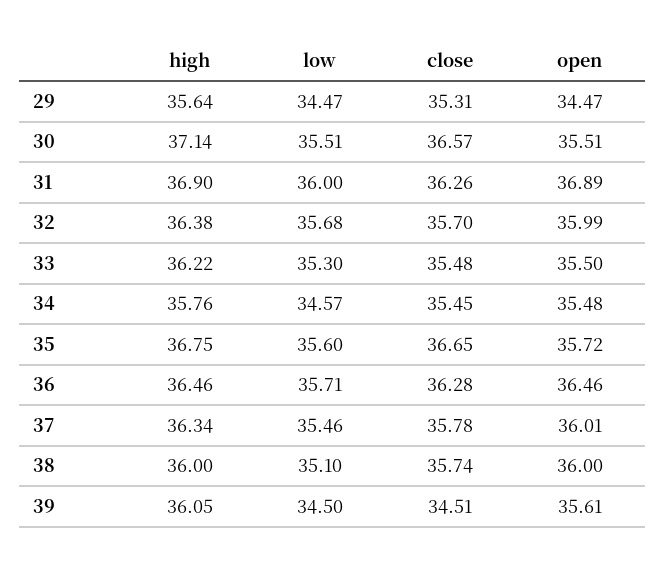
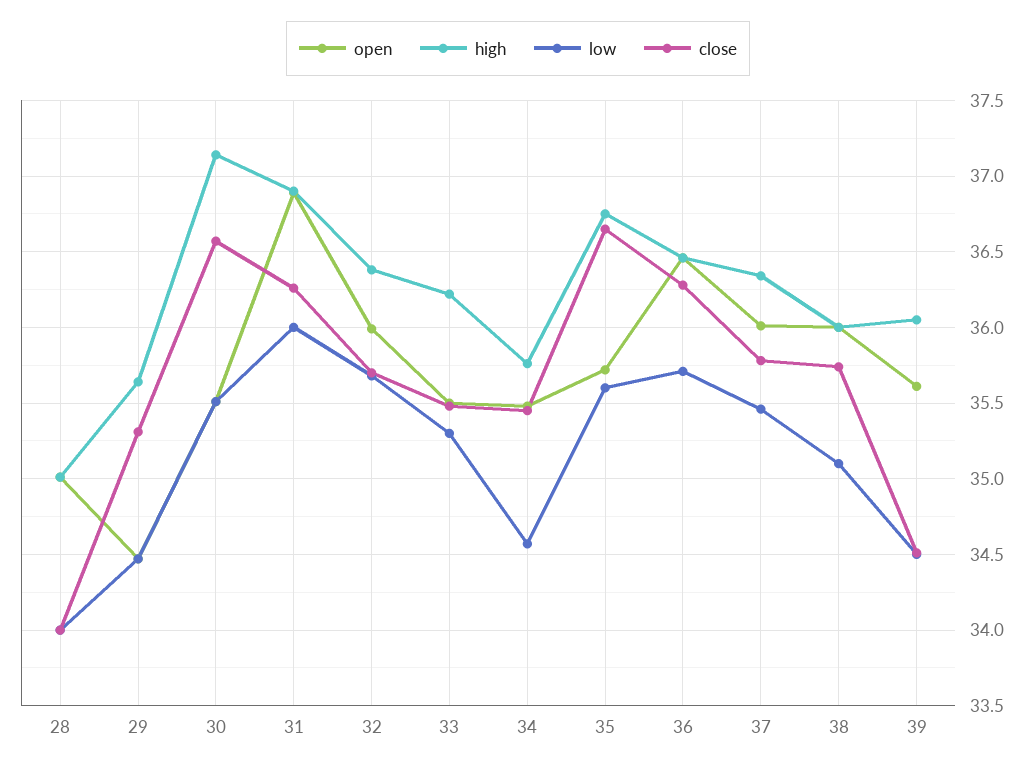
open, 28: none -> 35
high, 28: none -> 35
low, 28: none -> 34
close, 28: none -> 34

